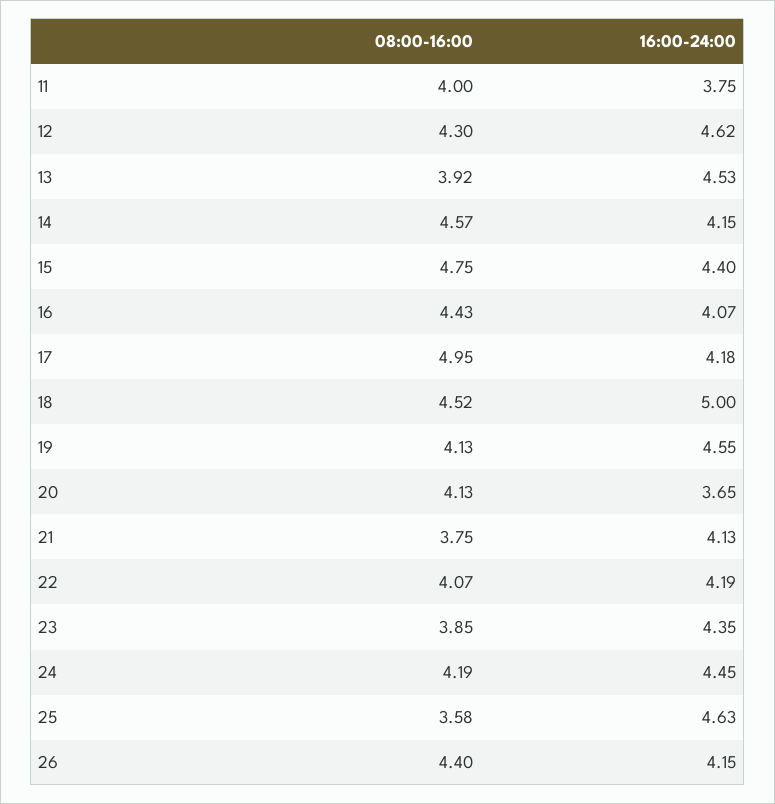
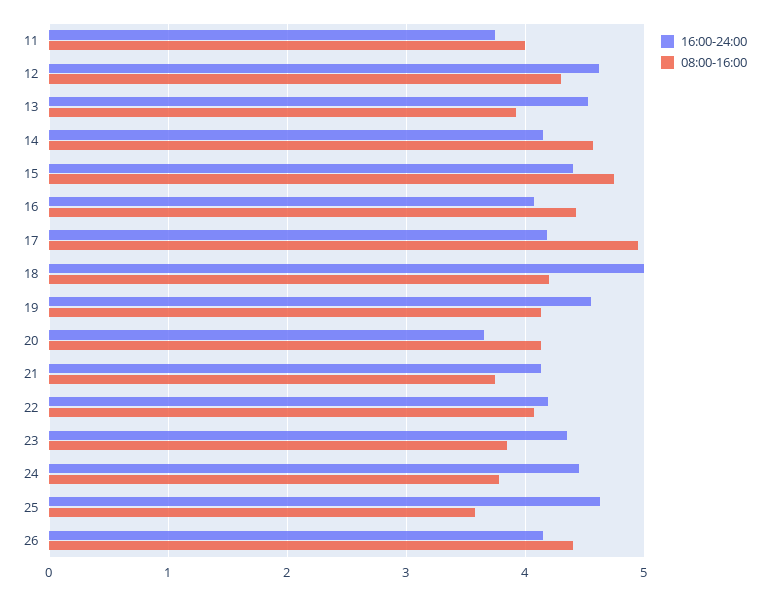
08:00-16:00, 18: 4.52 -> 4.2
08:00-16:00, 24: 4.19 -> 3.8

